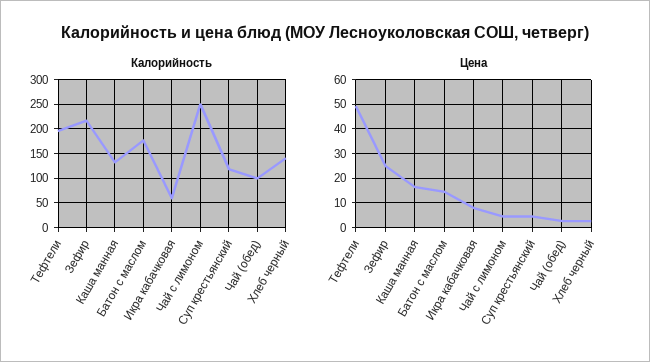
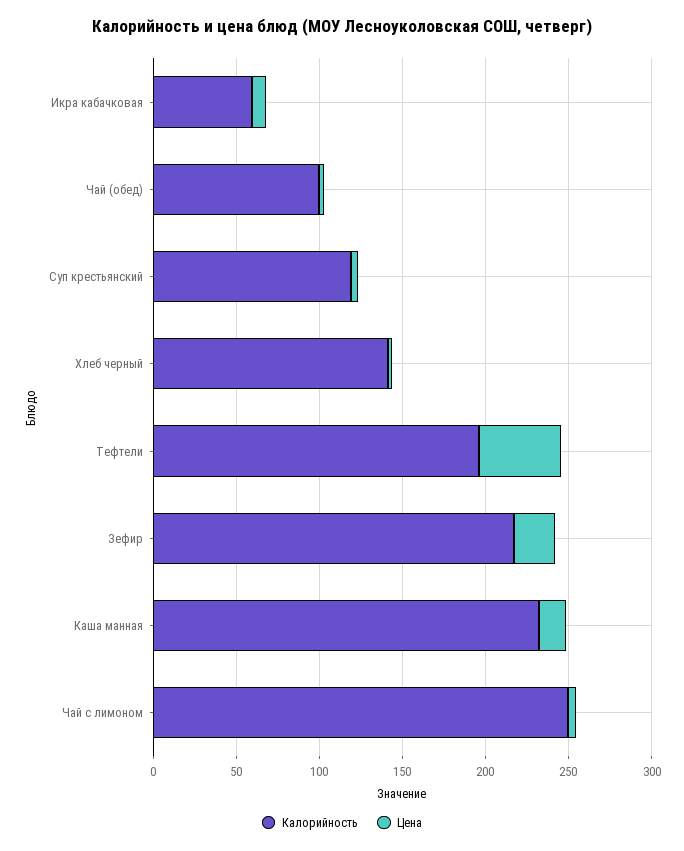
Калорийность, Каша манная: 125 -> 230
Калорийность, Батон с маслом: 175 -> none
Цена, Батон с маслом: 15 -> none

